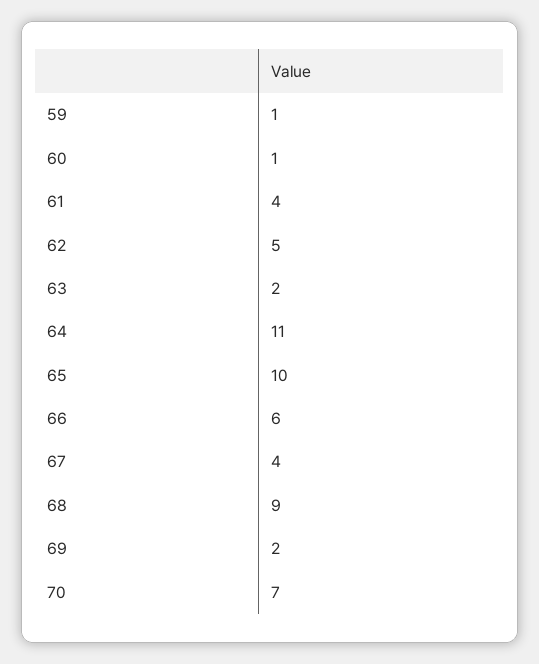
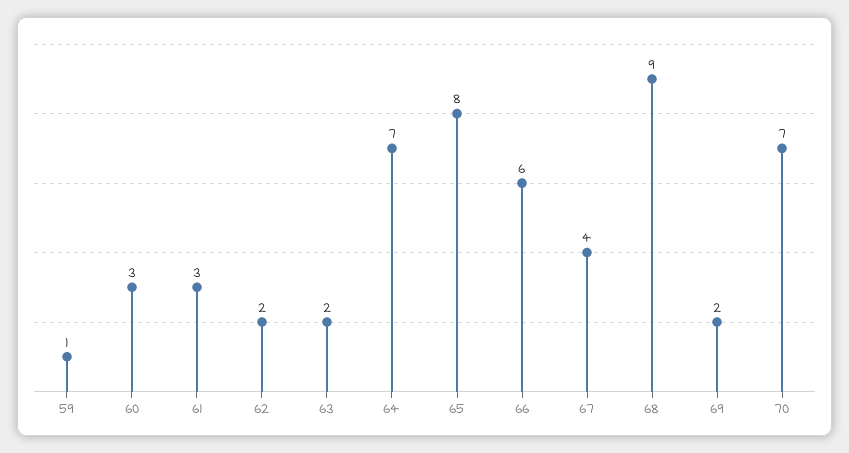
60: 1 -> 3
61: 4 -> 3
62: 5 -> 2
64: 11 -> 7
65: 10 -> 8

